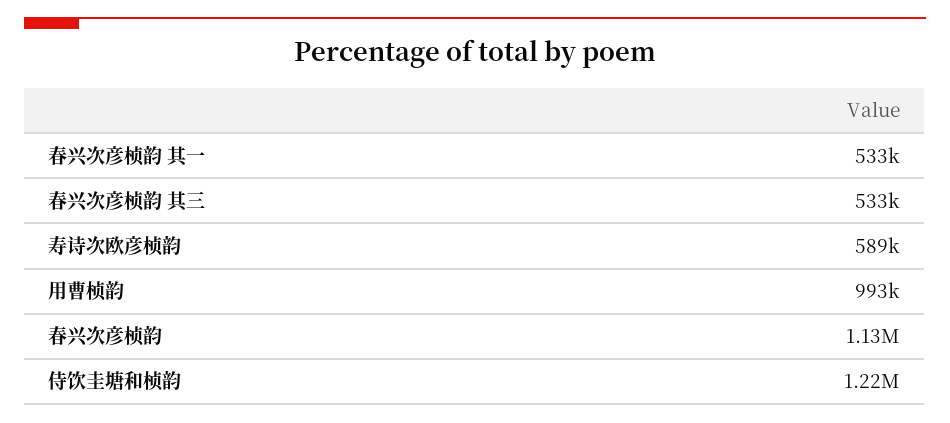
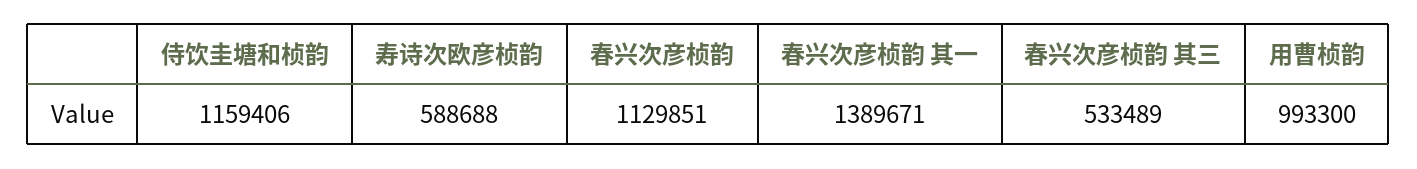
春兴次彦桢韵 其一: 533000 -> 1389671
侍饮圭塘和桢韵: 1220000 -> 1159406

